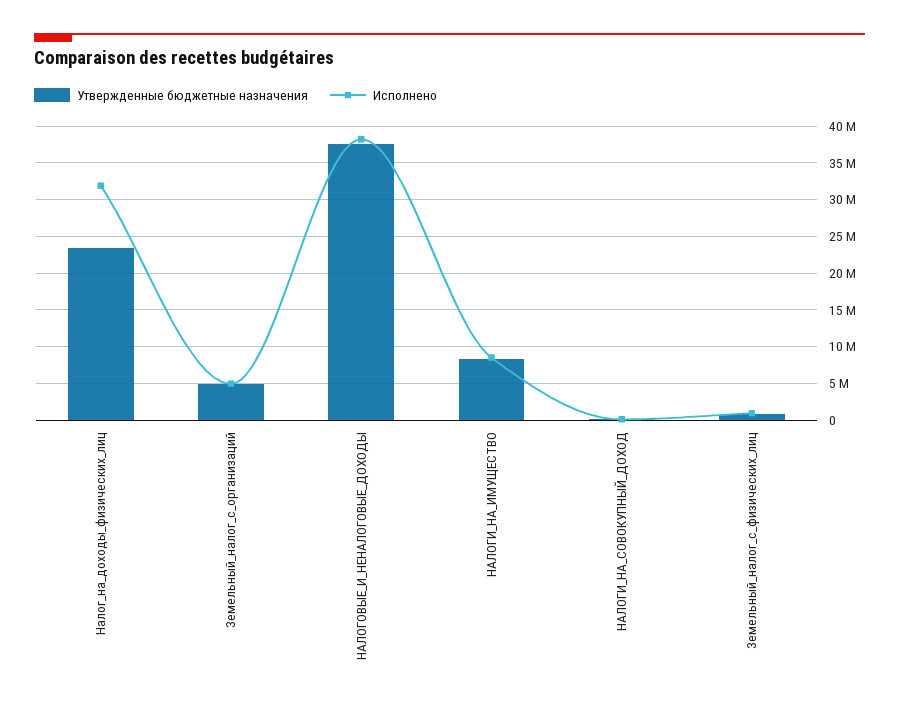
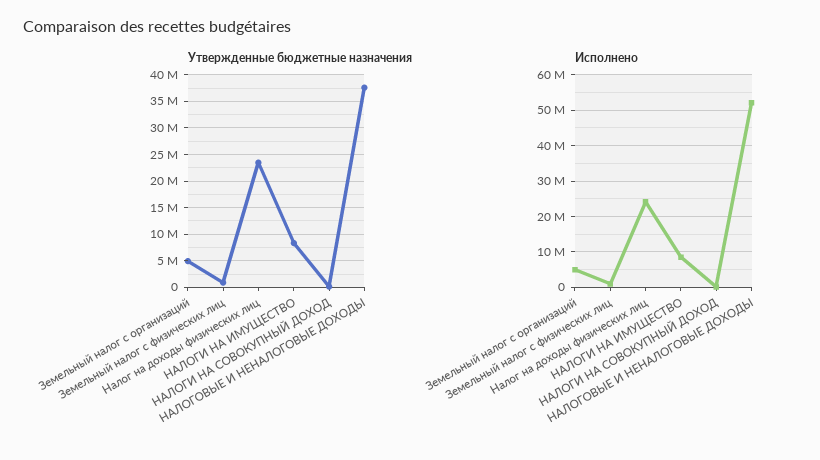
Исполнено, Налог_на_доходы_физических_лиц: 32000000 -> 24000000
Исполнено, НАЛОГОВЫЕ_И_НЕНАЛОГОВЫЕ_ДОХОДЫ: 38000000 -> 52000000

